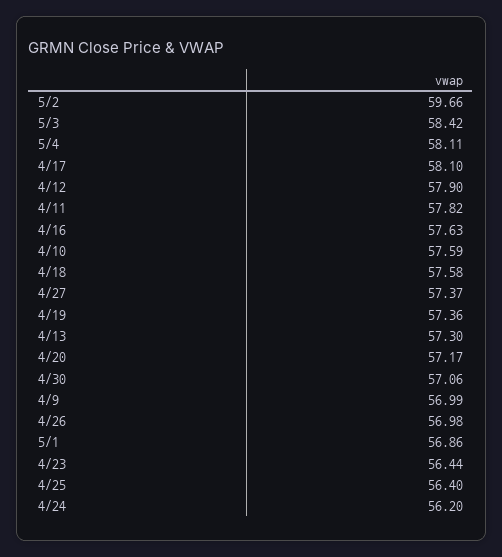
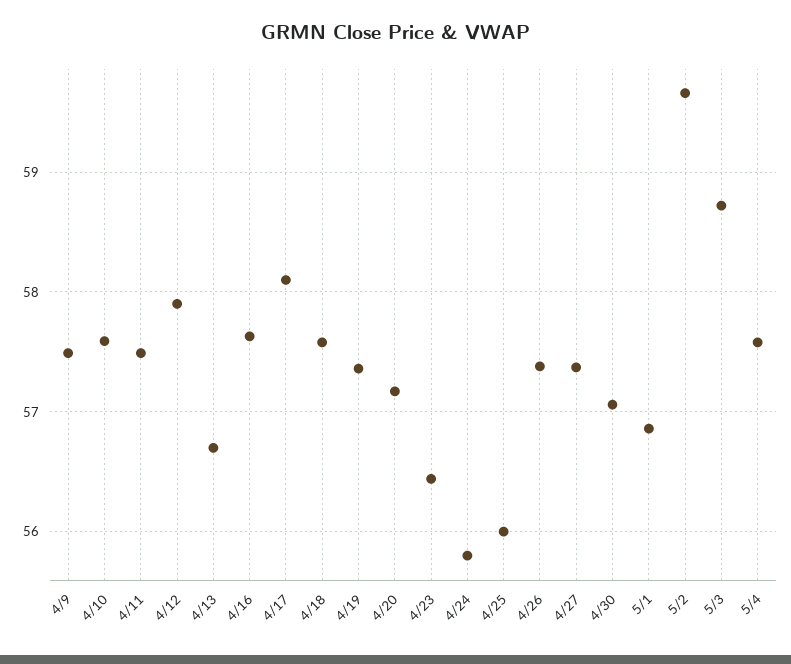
5/3: 58.42 -> 58.7
5/4: 58.11 -> 57.6
4/11: 57.82 -> 57.5
4/13: 57.3 -> 56.7
4/9: 56.99 -> 57.5
4/26: 56.98 -> 57.4
4/25: 56.4 -> 56
4/24: 56.2 -> 55.8

